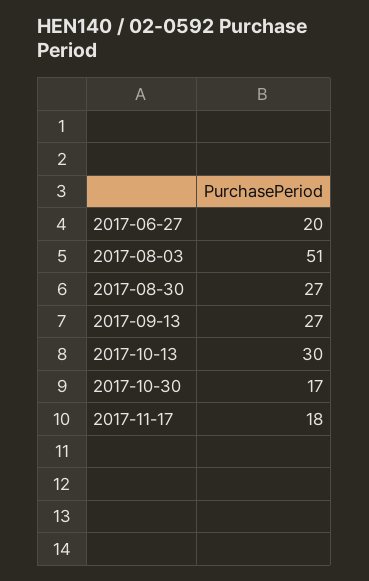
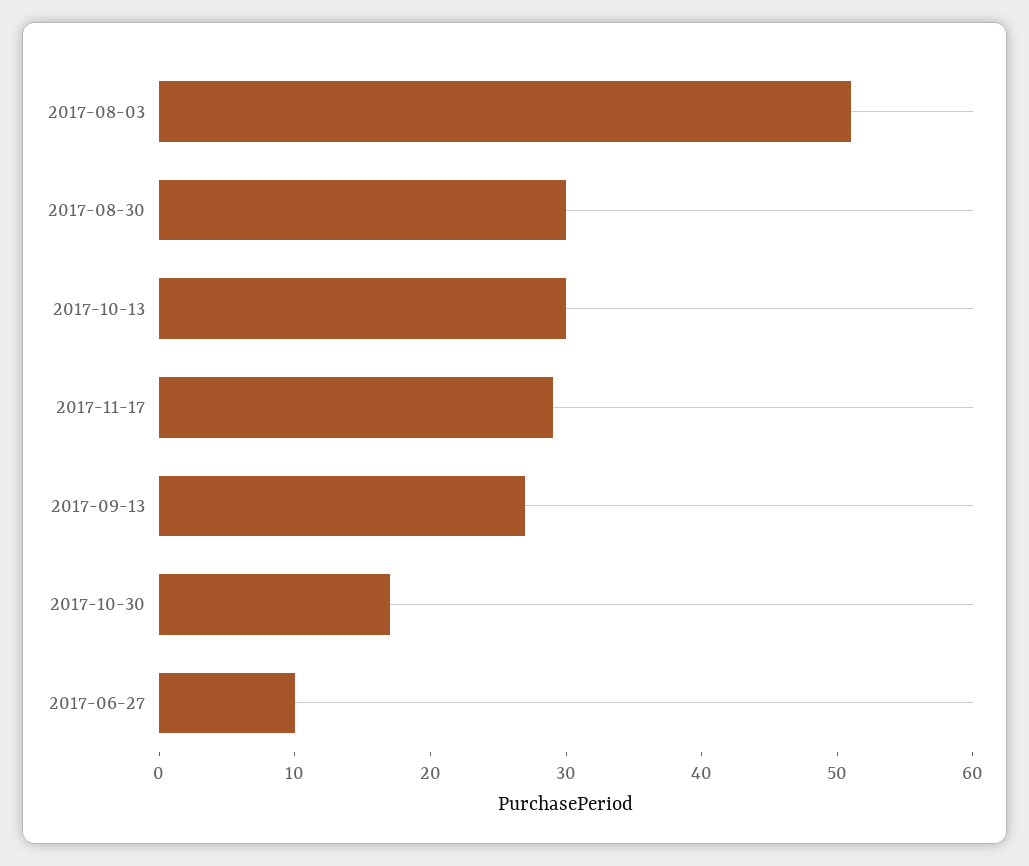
2017-06-27: 20 -> 10
2017-08-30: 27 -> 30
2017-11-17: 18 -> 29

